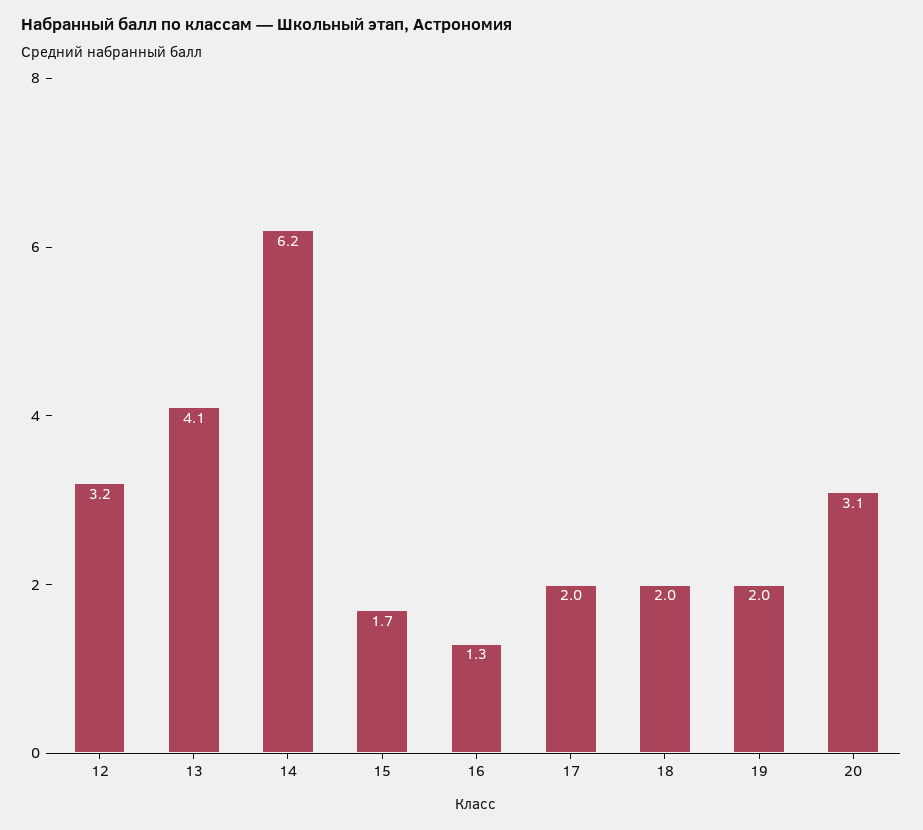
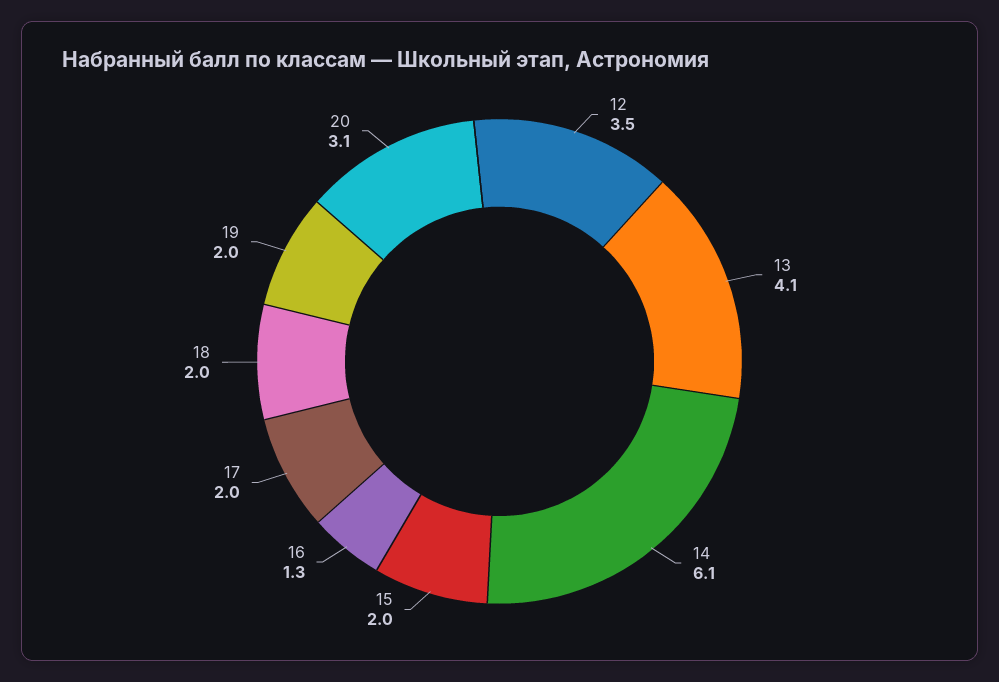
12: 3.2 -> 3.5
14: 6.2 -> 6.1
15: 1.7 -> 2

